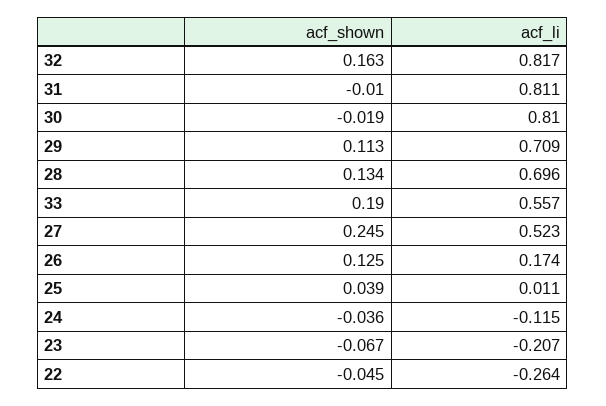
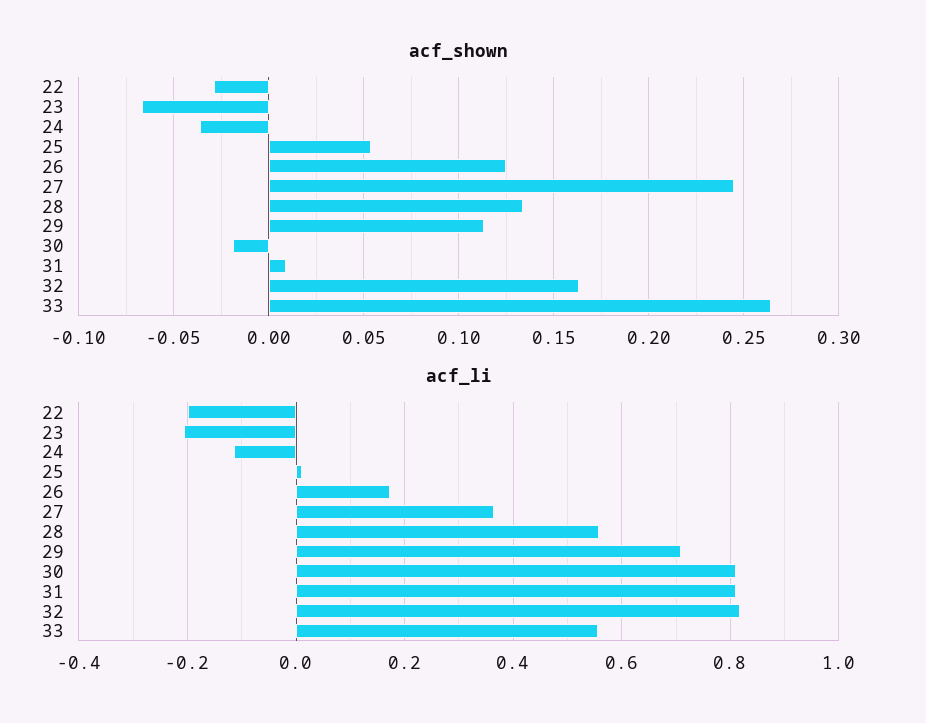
acf_shown, 31: -0.01 -> 0.01
acf_li, 28: 0.696 -> 0.56
acf_shown, 33: 0.19 -> 0.265
acf_li, 27: 0.523 -> 0.36
acf_shown, 25: 0.039 -> 0.055
acf_shown, 22: -0.045 -> -0.03
acf_li, 22: -0.264 -> -0.2

